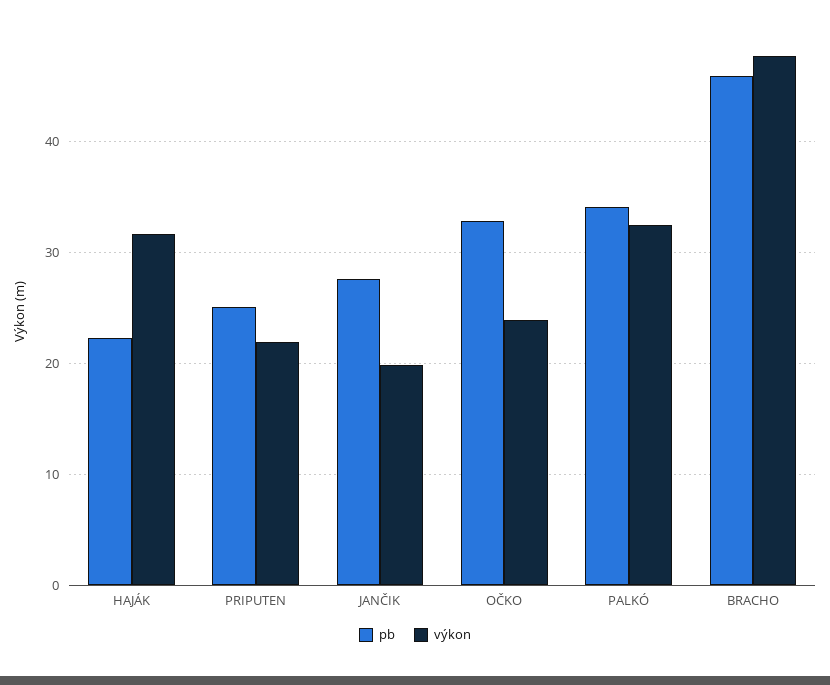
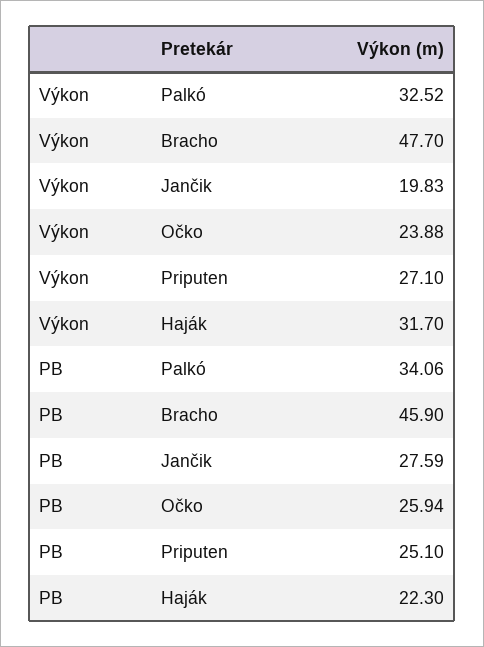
výkon, PRIPUTEN: 22 -> 27.1
pb, OČKO: 33 -> 25.94

